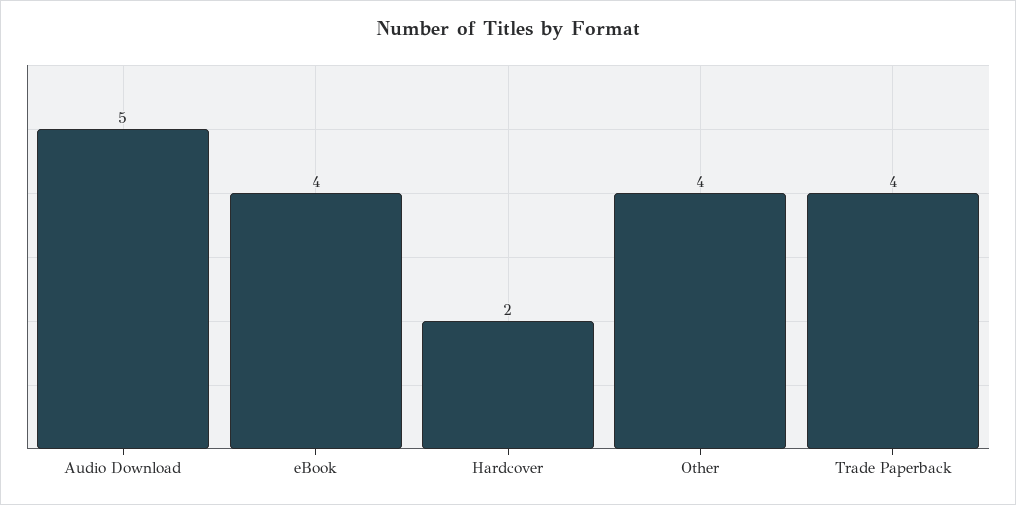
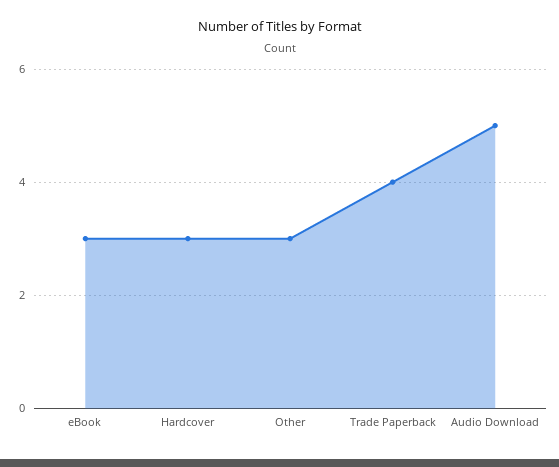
eBook: 4 -> 3
Hardcover: 2 -> 3
Other: 4 -> 3

